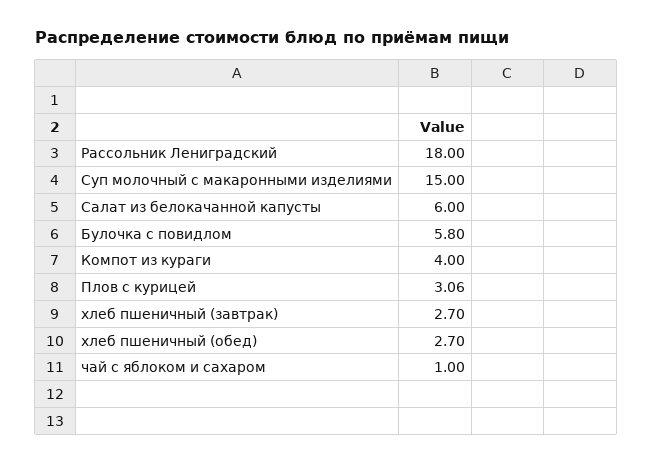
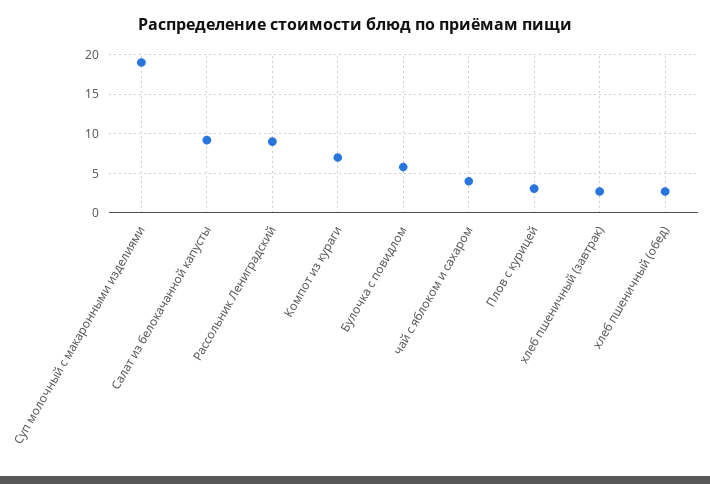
Рассольник Лениградский: 18 -> 9
Суп молочный с макаронными изделиями: 15 -> 19
Салат из белокачанной капусты: 6 -> 9
Компот из кураги: 4 -> 7
чай с яблоком и сахаром: 1 -> 4

